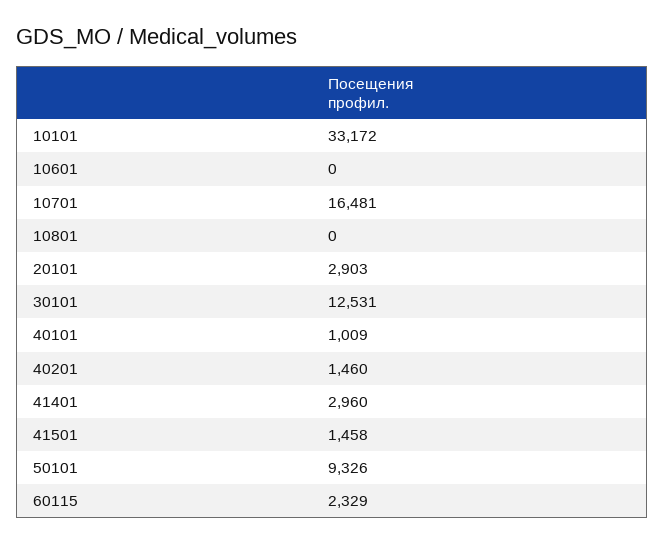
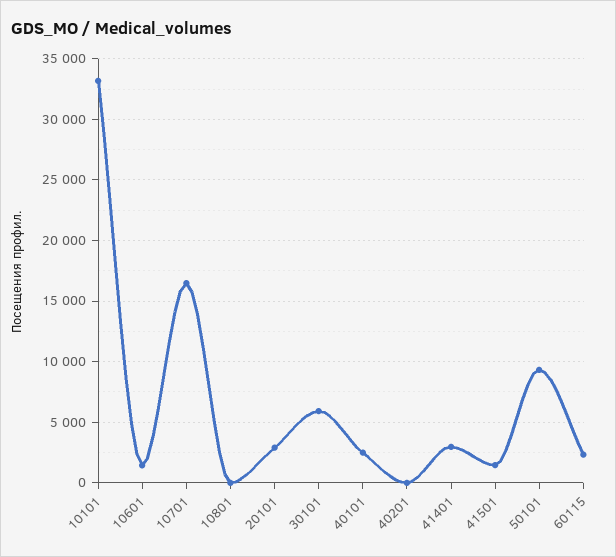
10601: 0 -> 1500
30101: 12531 -> 6000
40101: 1009 -> 2500
40201: 1460 -> 0

